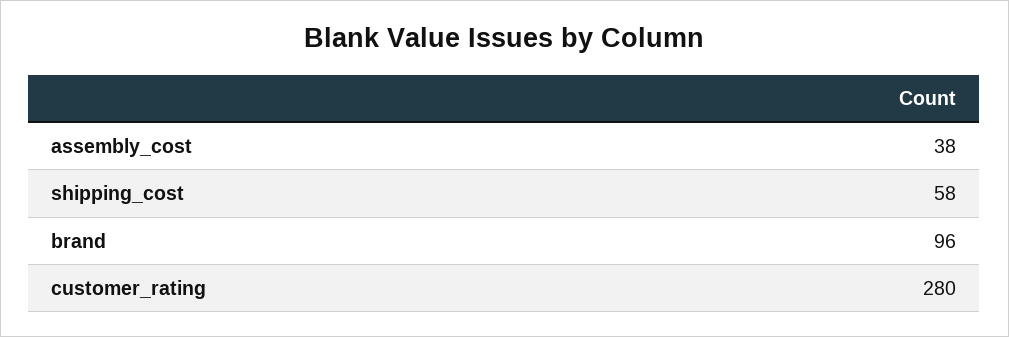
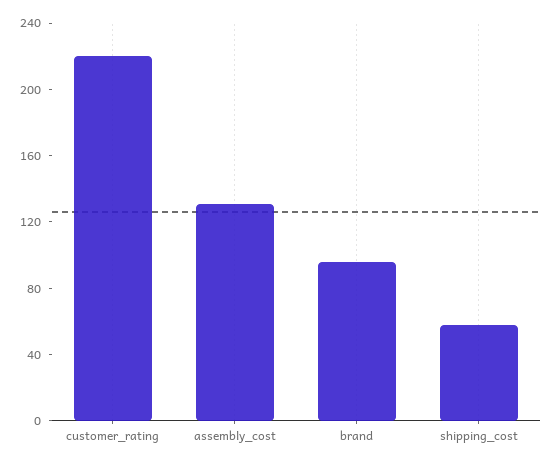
assembly_cost: 38 -> 130
customer_rating: 280 -> 220

